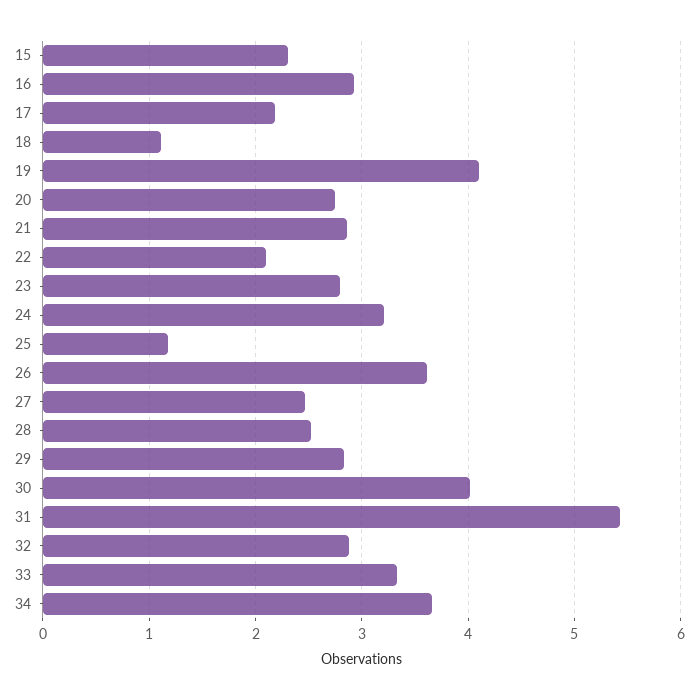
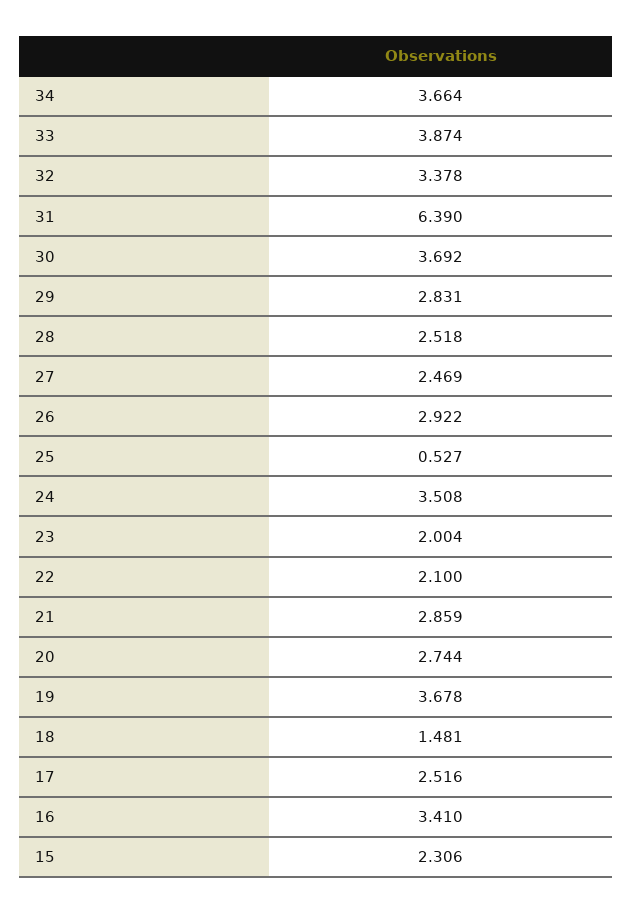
16: 2.9 -> 3.41
17: 2.2 -> 2.516
18: 1.1 -> 1.481
19: 4.1 -> 3.678
23: 2.8 -> 2.004
24: 3.2 -> 3.508
25: 1.2 -> 0.527
26: 3.6 -> 2.922
30: 4 -> 3.692
31: 5.4 -> 6.39
32: 2.9 -> 3.378
33: 3.3 -> 3.874

